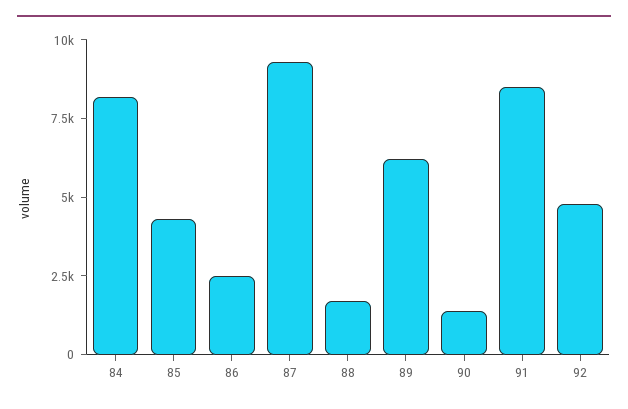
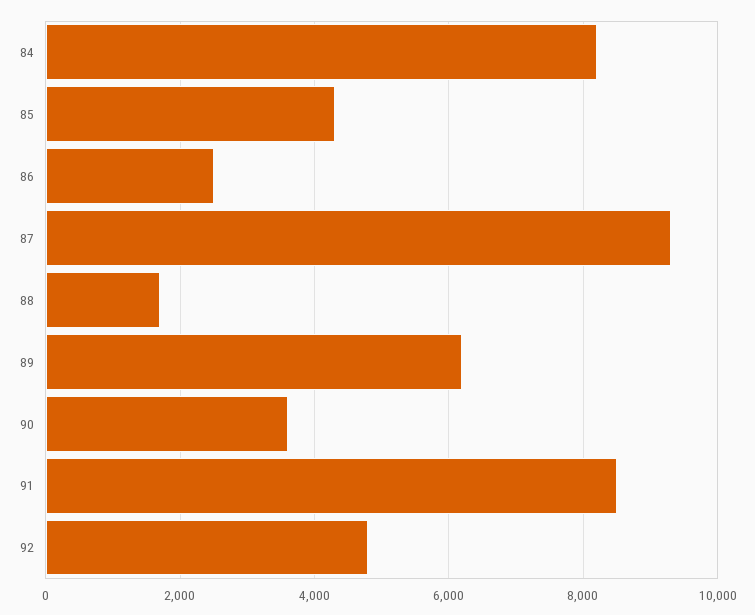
90: 1500 -> 3600

